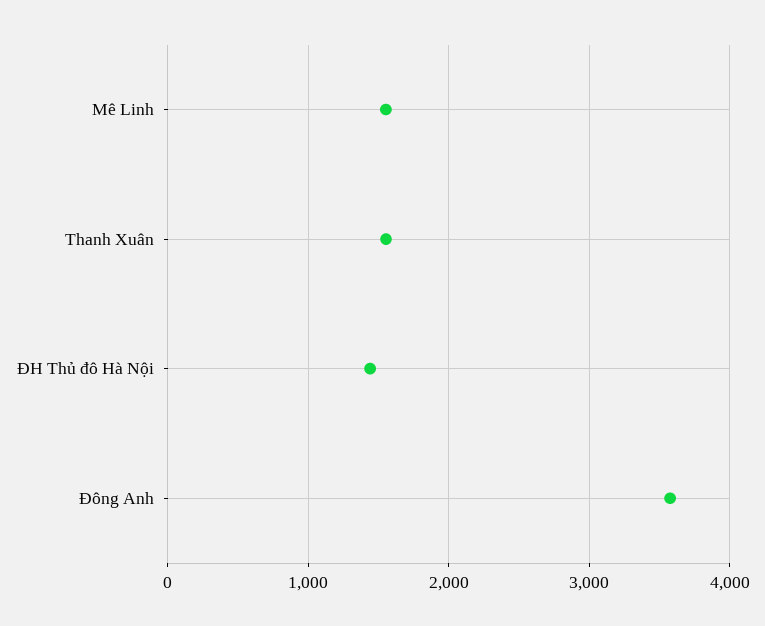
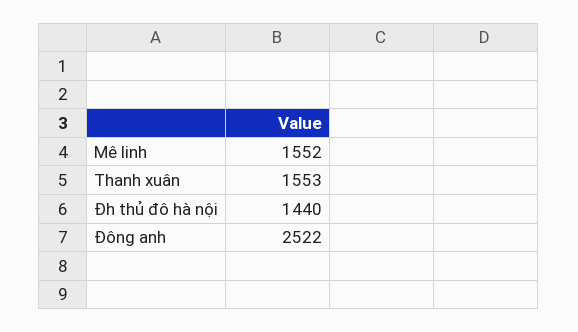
Đông Anh: 3600 -> 2522

